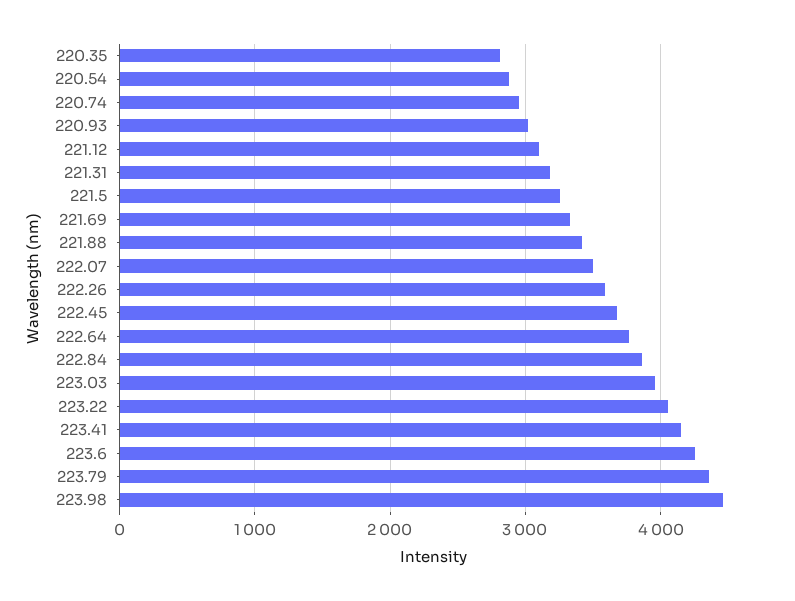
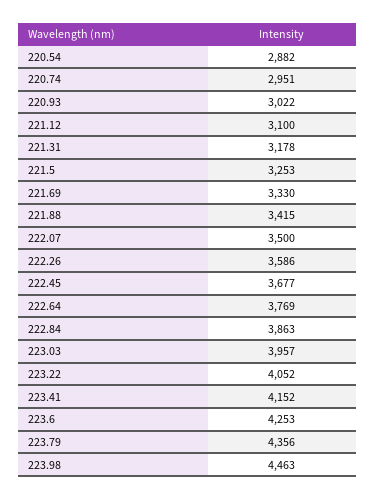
220.35: 2800 -> none

